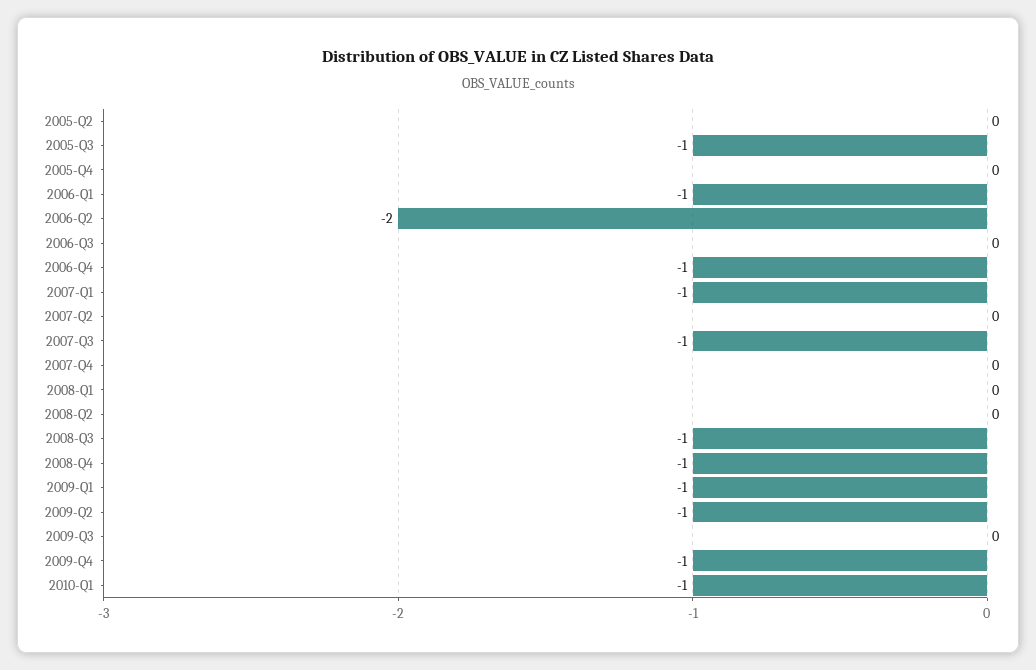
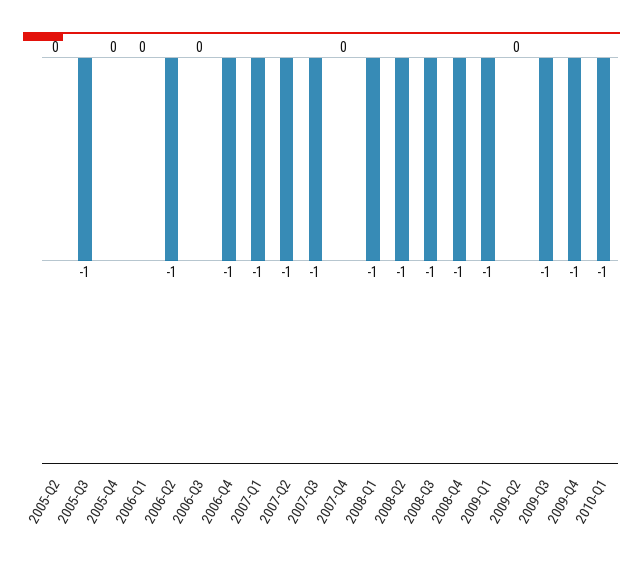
2006-Q1: -1 -> 0
2006-Q2: -2 -> -1
2007-Q2: 0 -> -1
2008-Q1: 0 -> -1
2008-Q2: 0 -> -1
2009-Q2: -1 -> 0
2009-Q3: 0 -> -1

